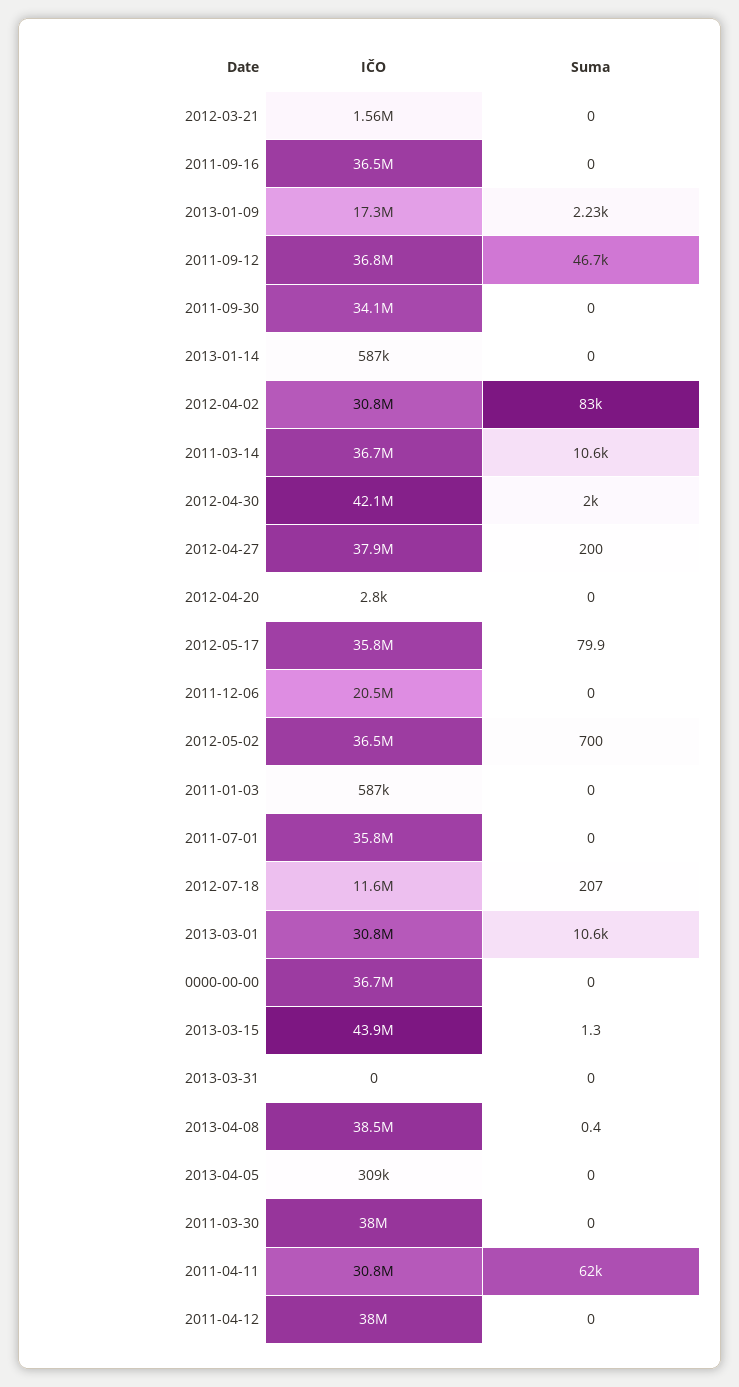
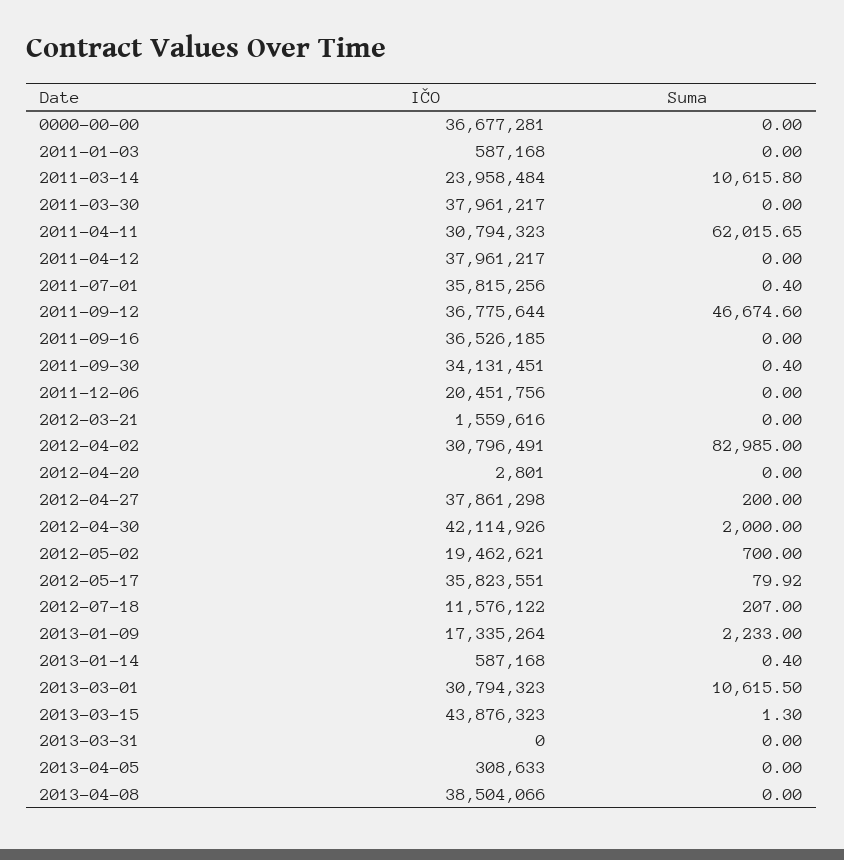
Suma, 2011-09-30: 0 -> 0.4
Suma, 2013-01-14: 0 -> 0.4
IČO, 2011-03-14: 36700000 -> 23958484
IČO, 2012-05-02: 36500000 -> 19462621
Suma, 2011-07-01: 0 -> 0.4
Suma, 2013-04-08: 0.4 -> 0

